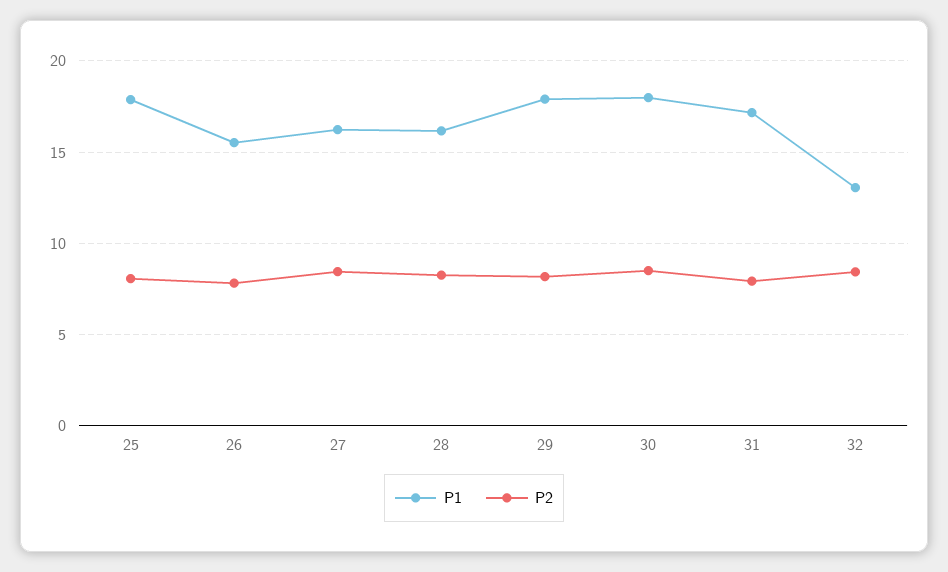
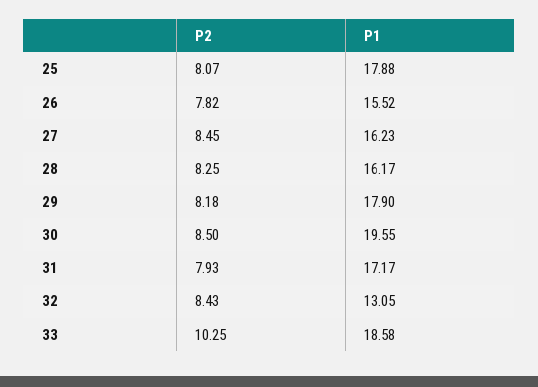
P1, 30: 18 -> 19.55
P2, 33: none -> 10.25
P1, 33: none -> 18.58

